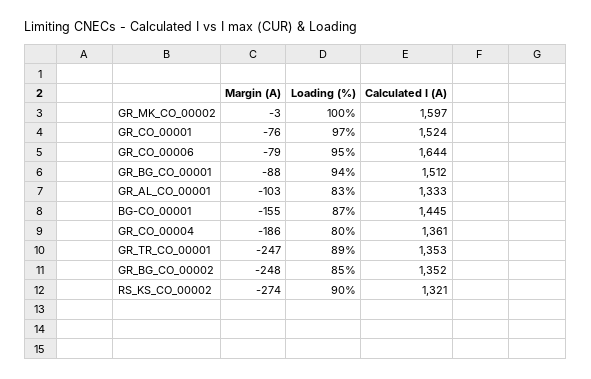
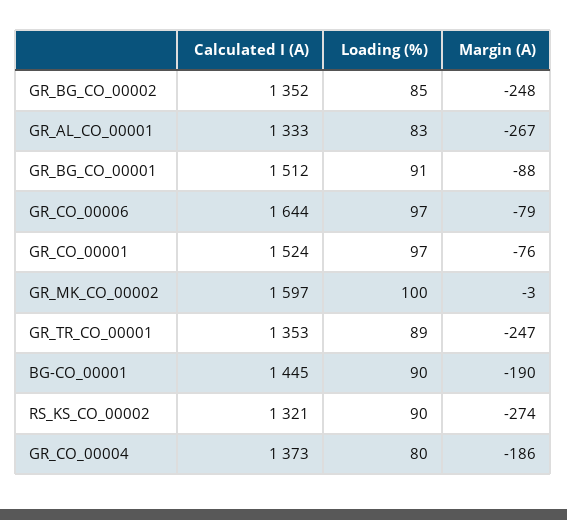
Loading (%), GR_CO_00006: 95 -> 97
Loading (%), GR_BG_CO_00001: 94 -> 91
Margin (A), GR_AL_CO_00001: -103 -> -267
Margin (A), BG-CO_00001: -155 -> -190
Loading (%), BG-CO_00001: 87 -> 90
Calculated I (A), GR_CO_00004: 1361 -> 1373

